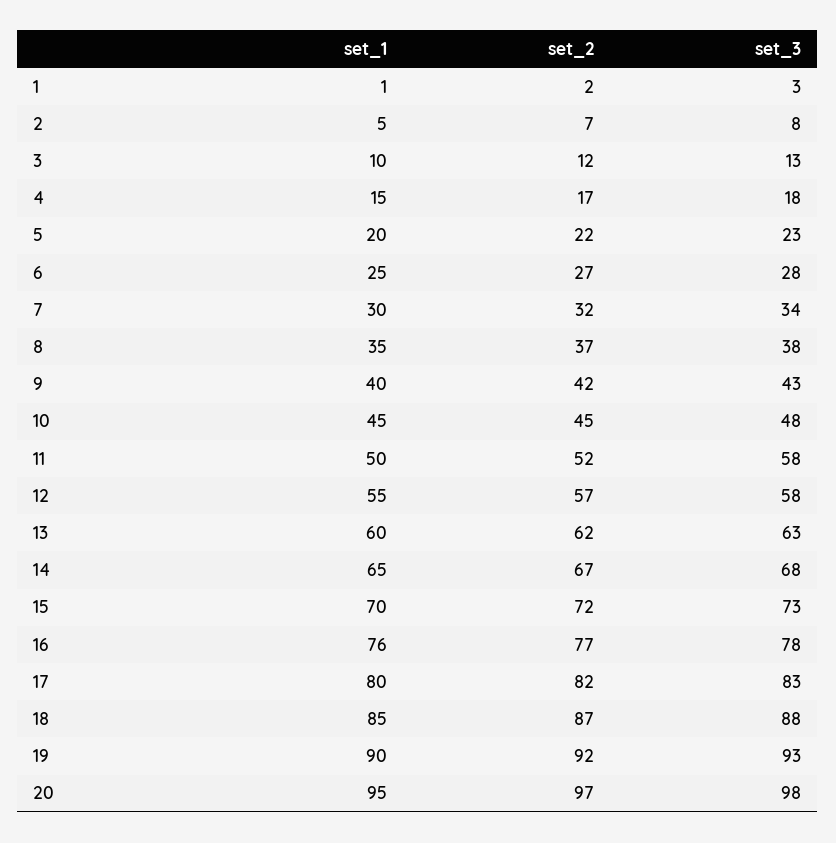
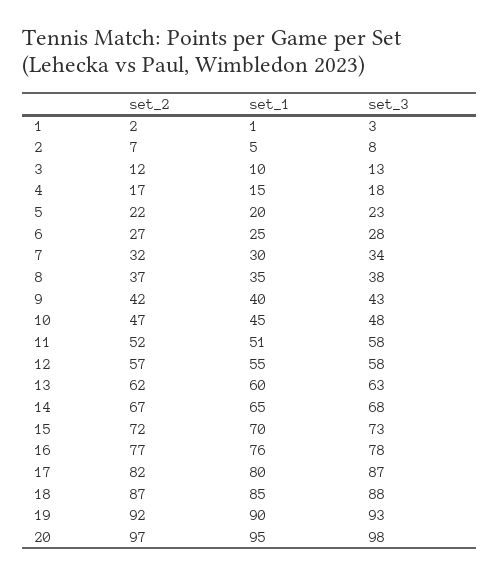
set_2, 10: 45 -> 47
set_1, 11: 50 -> 51
set_3, 17: 83 -> 87

